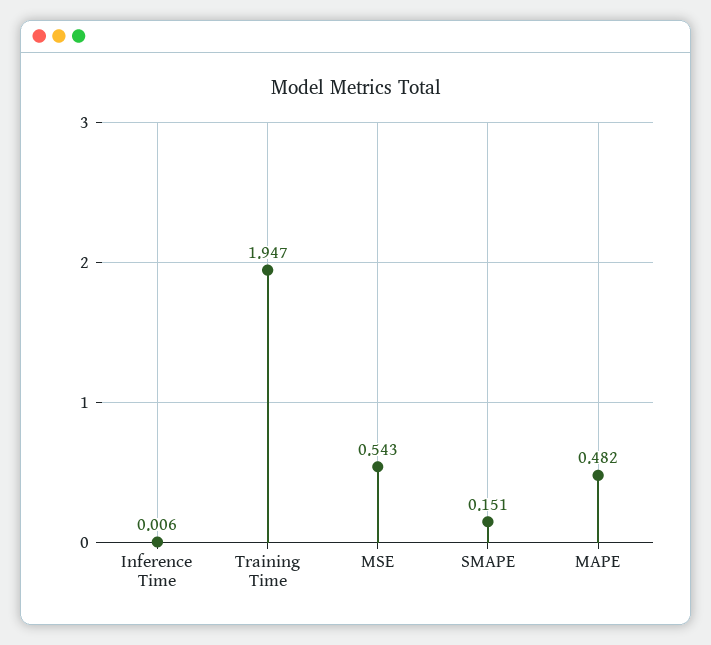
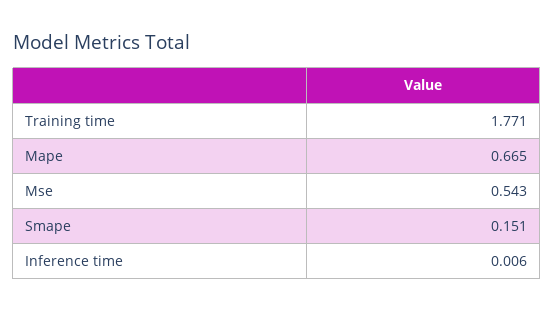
Training Time: 1.947 -> 1.771
MAPE: 0.482 -> 0.665

